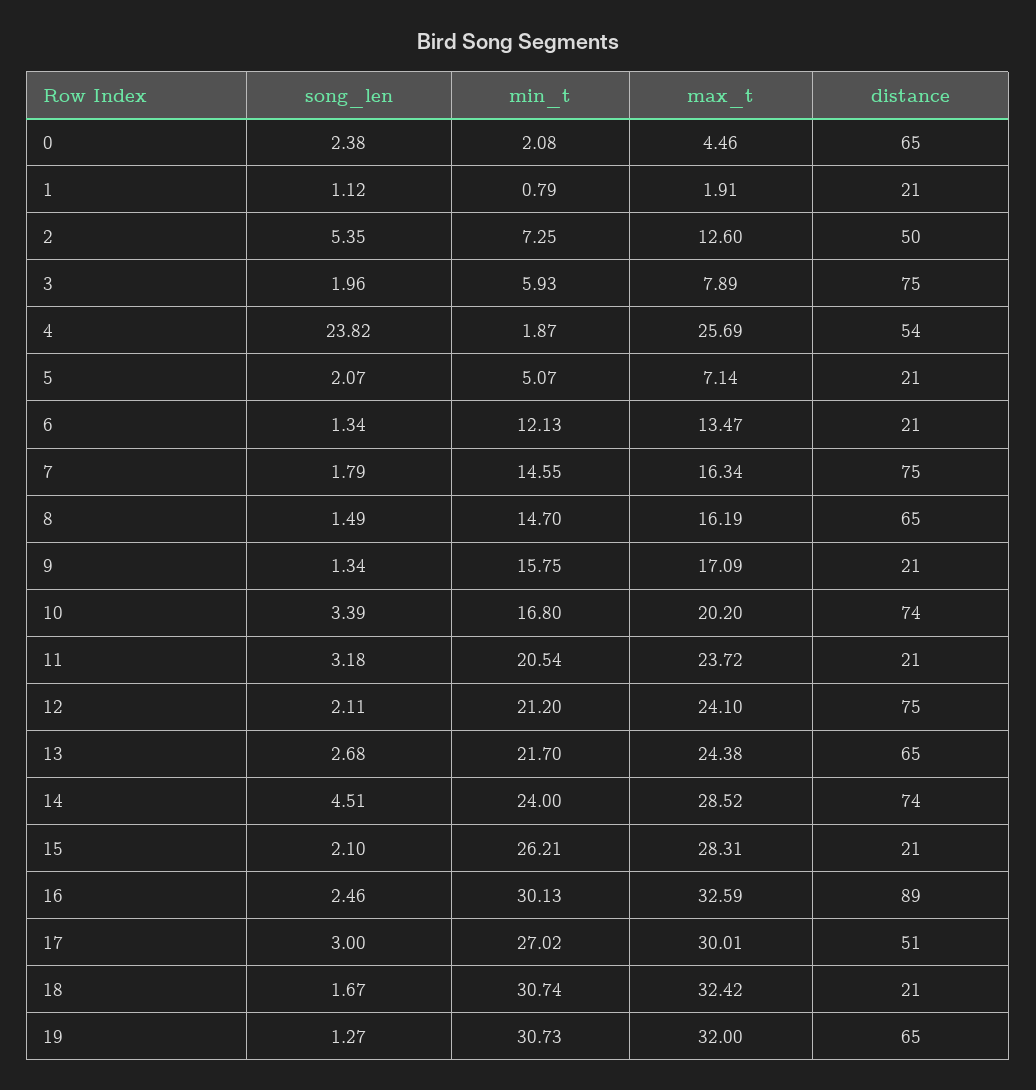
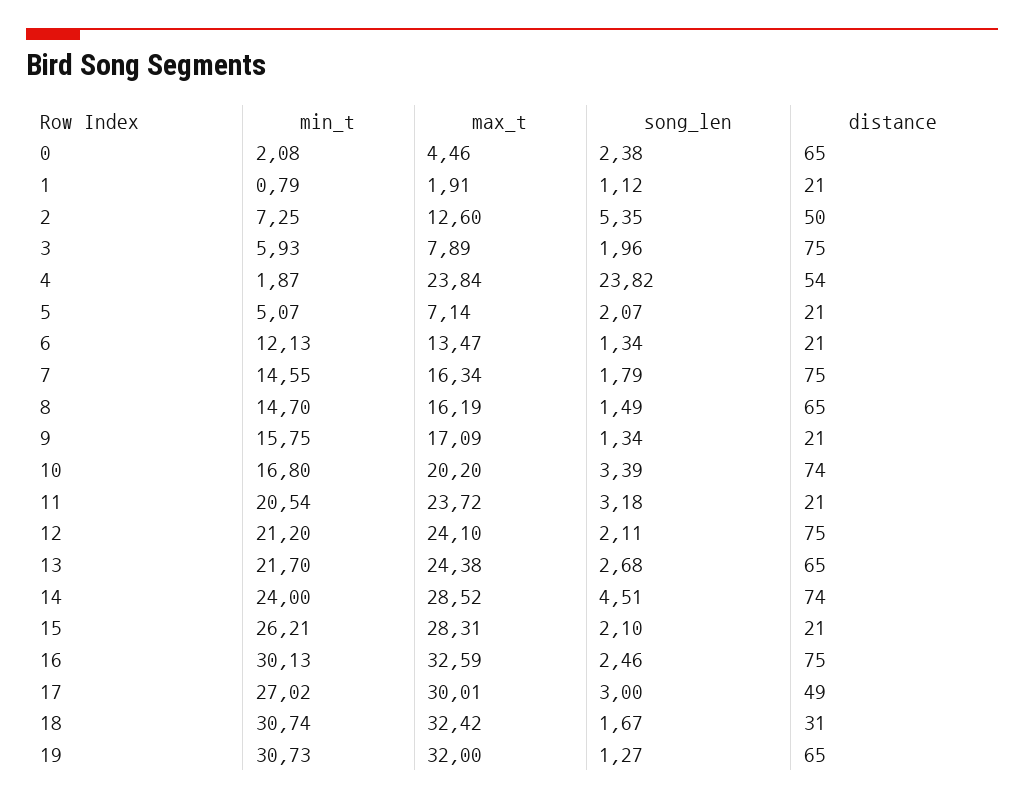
max_t, 4: 25.69 -> 23.84
distance, 16: 89 -> 75
distance, 17: 51 -> 49
distance, 18: 21 -> 31

